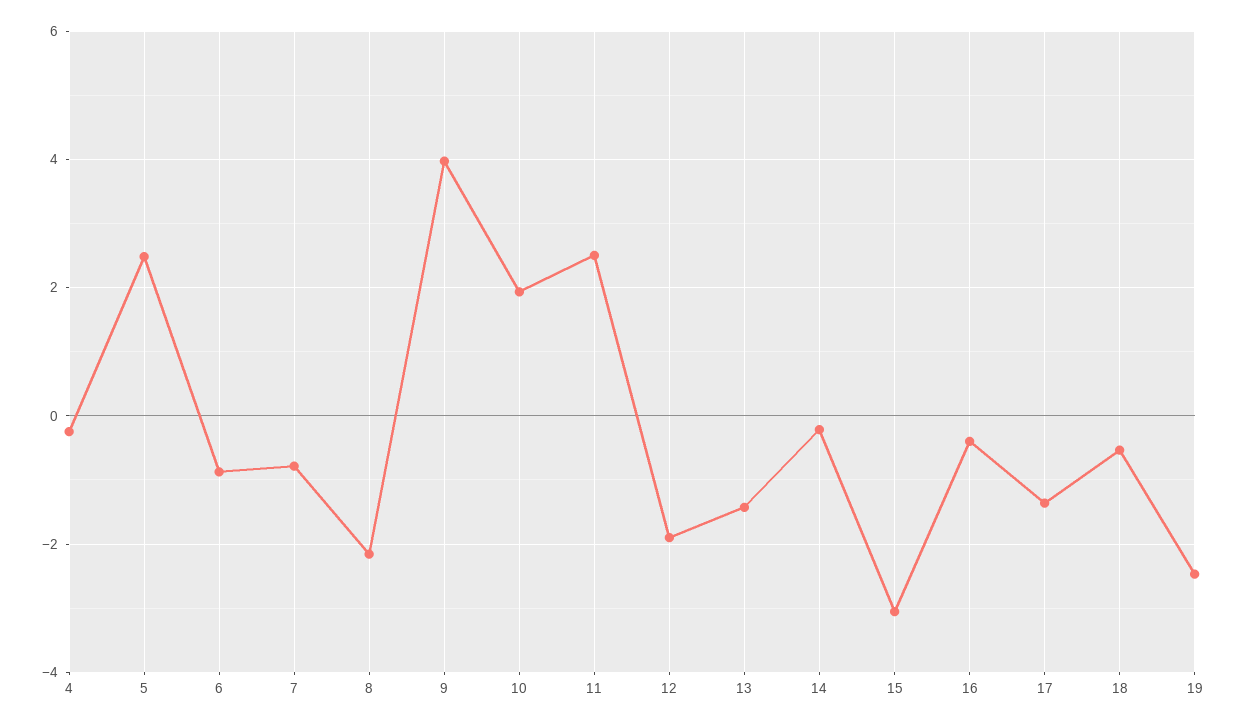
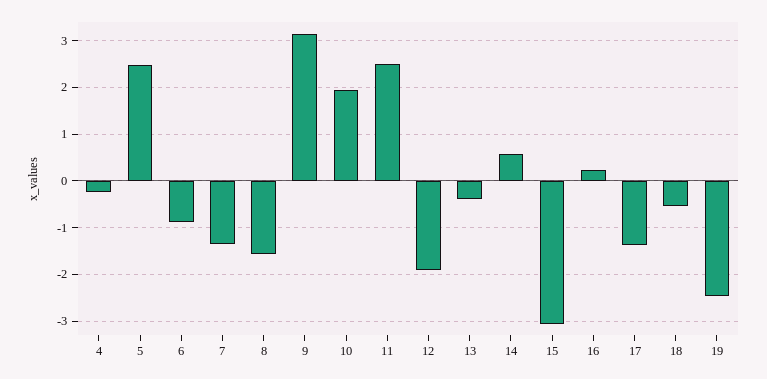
7: -0.8 -> -1.4
8: -2.2 -> -1.6
9: 4 -> 3.2
13: -1.4 -> -0.4
14: -0.2 -> 0.6
16: -0.4 -> 0.2

